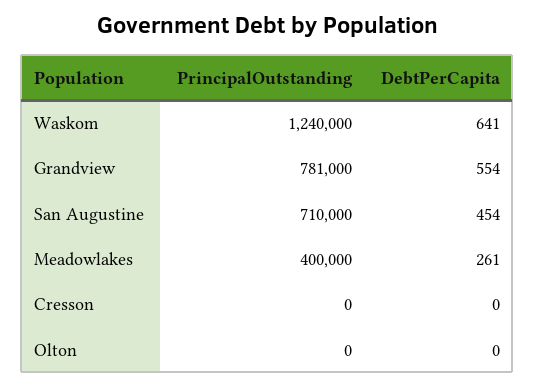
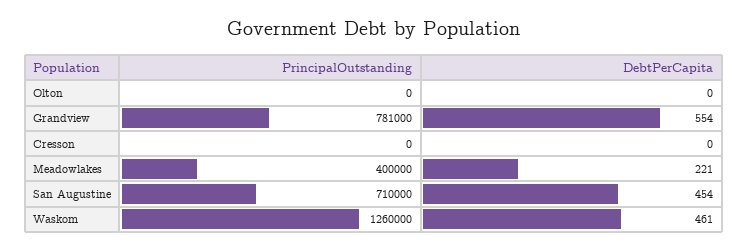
PrincipalOutstanding, Waskom: 1240000 -> 1260000
DebtPerCapita, Waskom: 641 -> 461
DebtPerCapita, Meadowlakes: 261 -> 221

